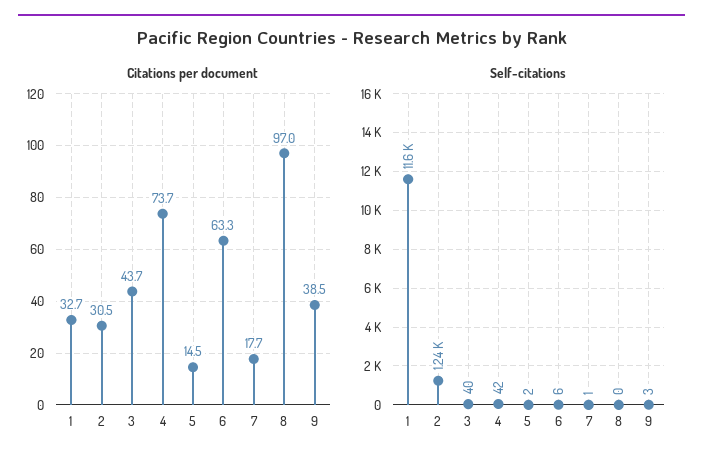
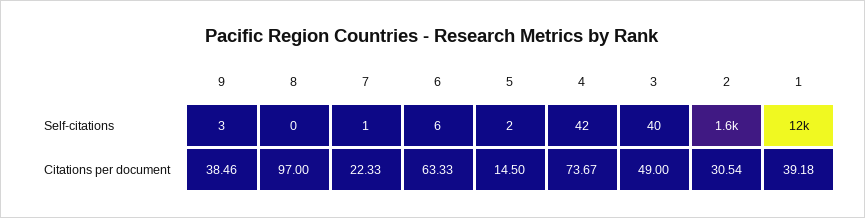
Citations per document, 1: 32.7 -> 39.18
Citations per document, 3: 43.7 -> 49
Citations per document, 7: 17.7 -> 22.33
Self-citations, 2: 1240 -> 1600

